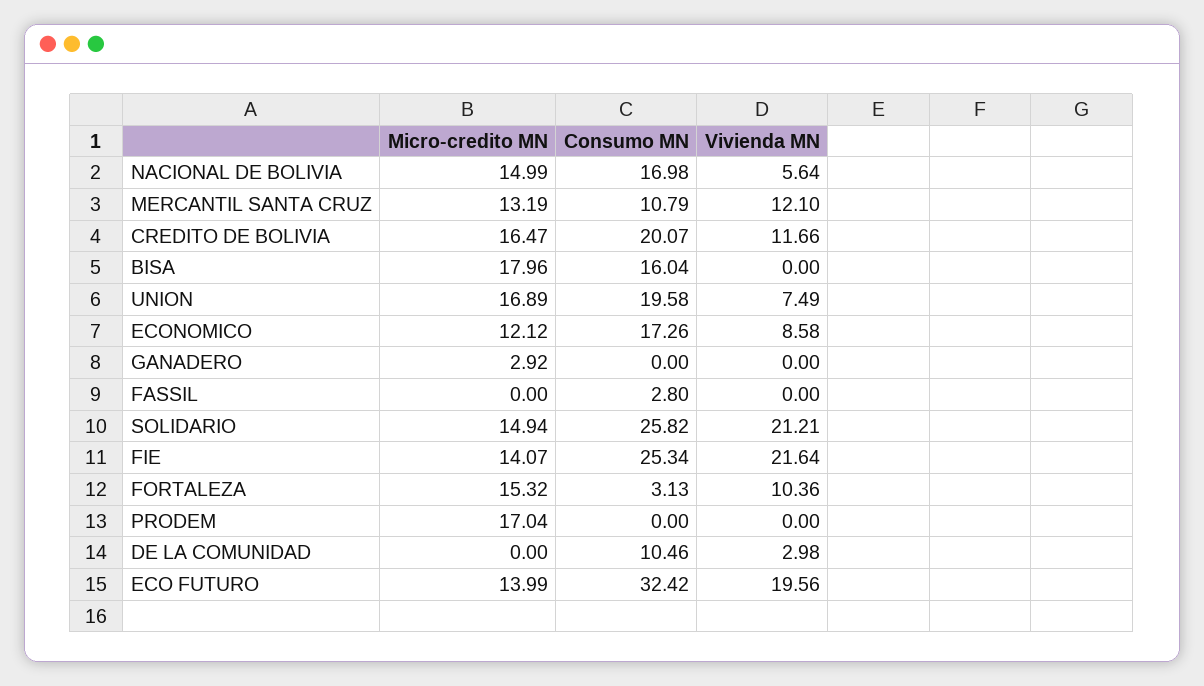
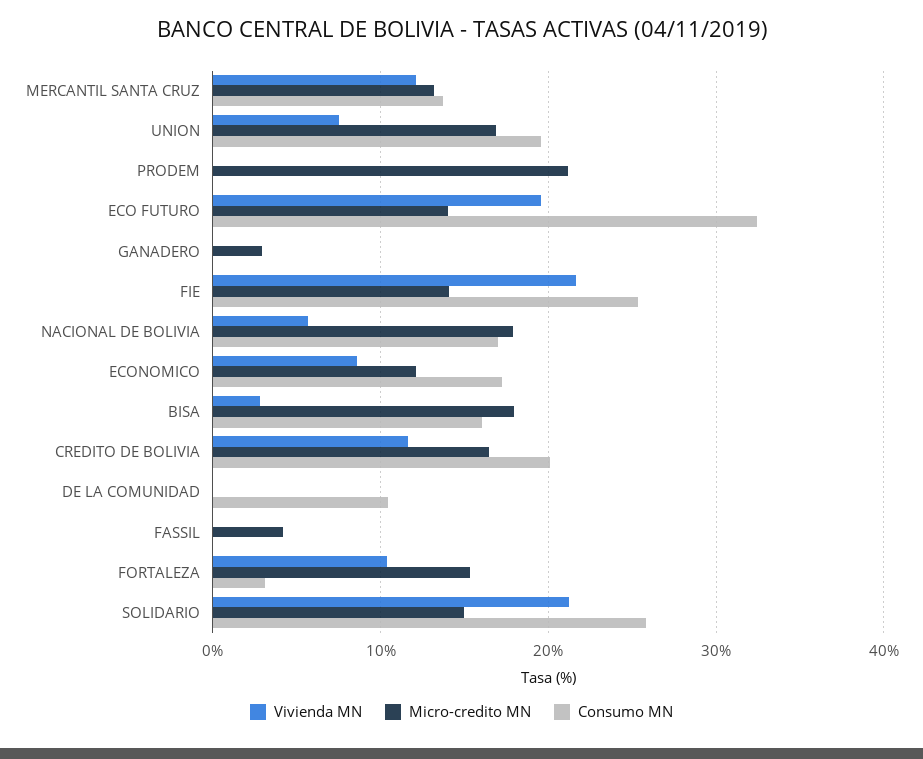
Micro-credito MN, NACIONAL DE BOLIVIA: 14.99 -> 18
Consumo MN, MERCANTIL SANTA CRUZ: 10.79 -> 14
Vivienda MN, BISA: 0 -> 3
Micro-credito MN, FASSIL: 0 -> 4
Consumo MN, FASSIL: 2.8 -> 0
Micro-credito MN, PRODEM: 17.04 -> 21
Vivienda MN, DE LA COMUNIDAD: 2.98 -> 0

